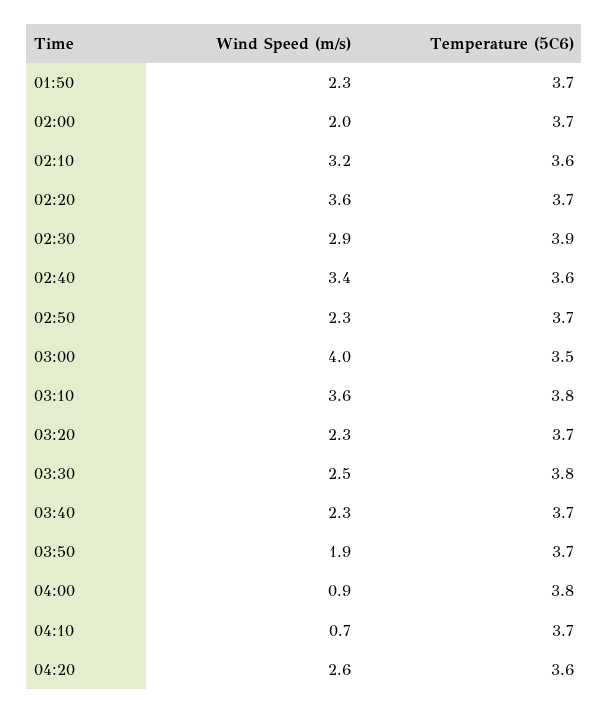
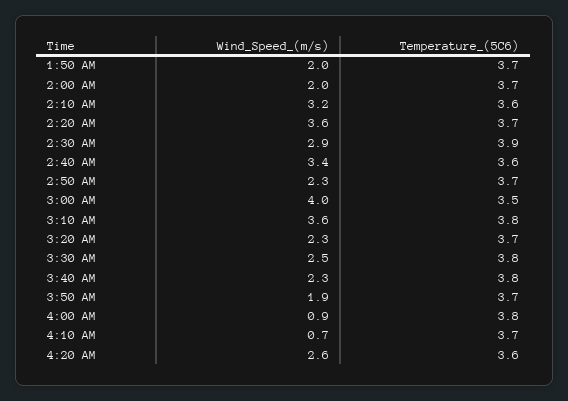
Wind Speed (m/s), 01:50: 2.3 -> 2
Temperature (5C6), 03:40: 3.7 -> 3.8

